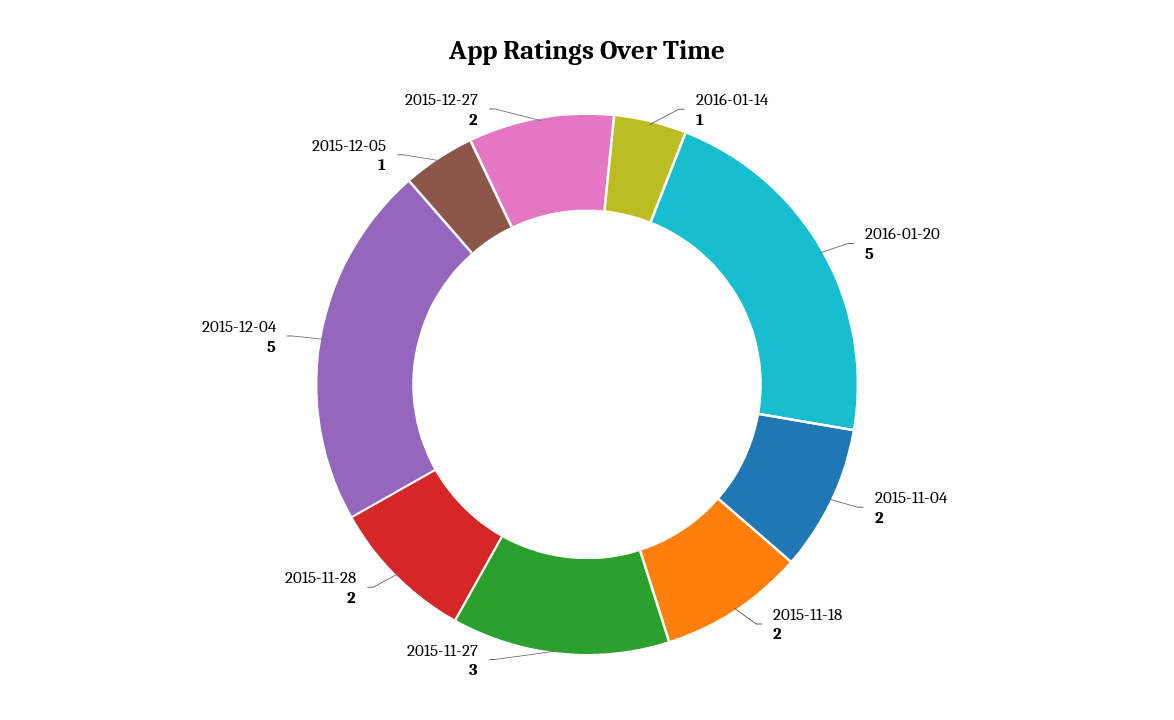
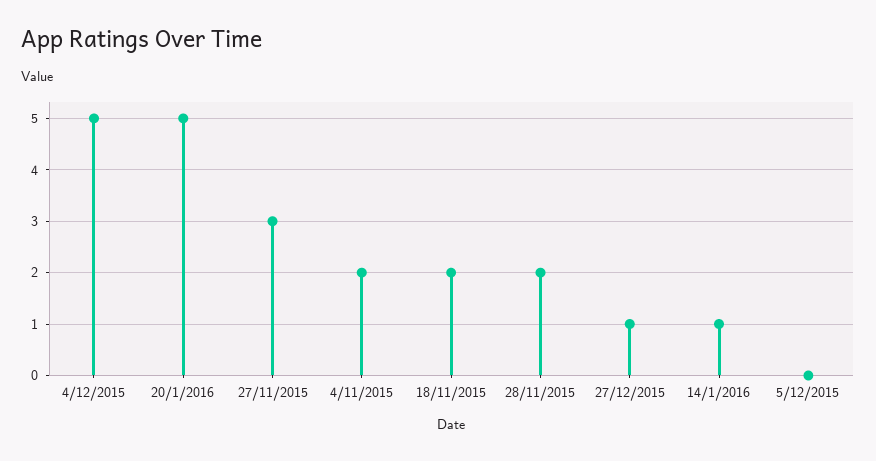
2015-12-05: 1 -> 0
2015-12-27: 2 -> 1

